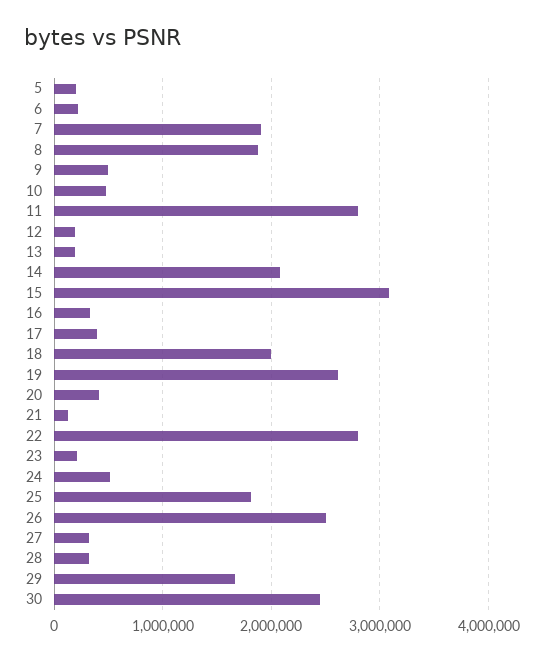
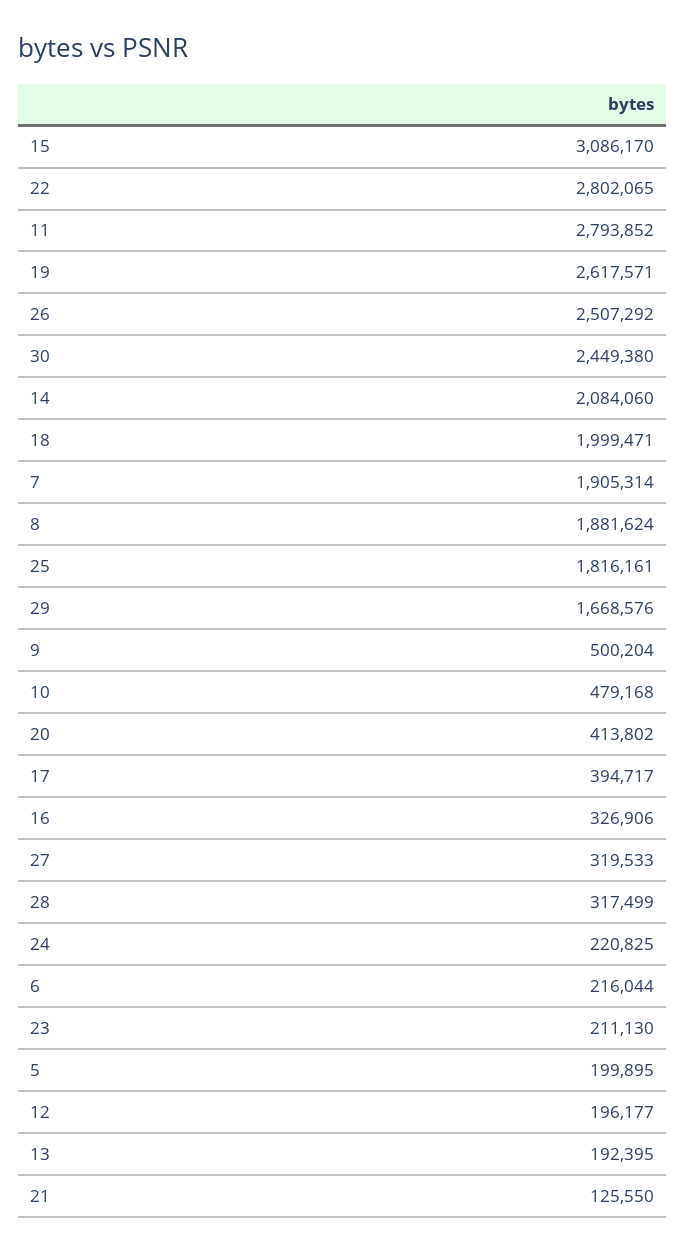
24: 500000 -> 220825

